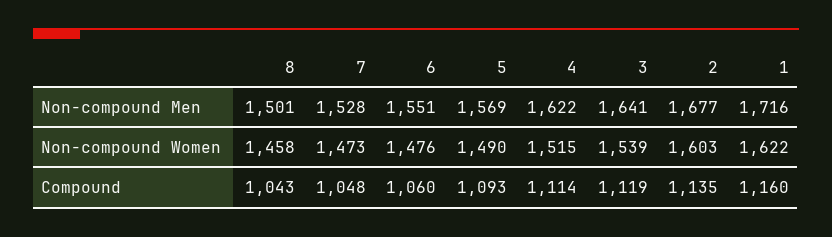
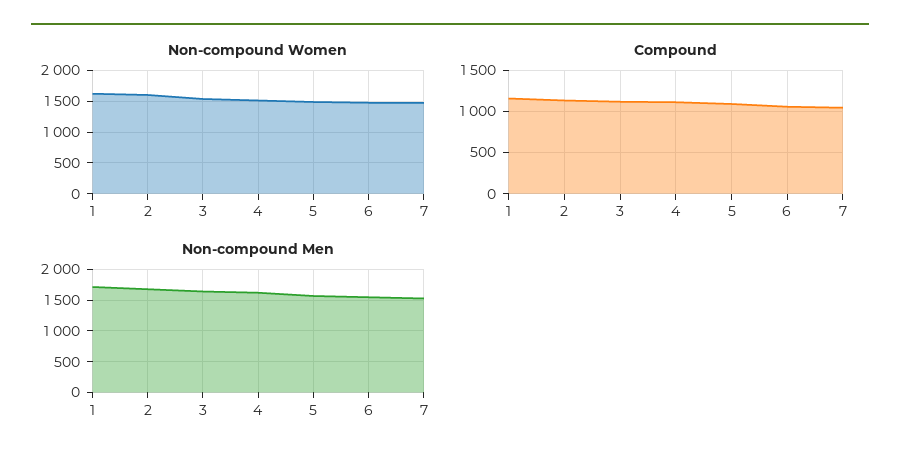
Non-compound Men, 8: 1501 -> none
Non-compound Women, 8: 1458 -> none
Compound, 8: 1043 -> none

